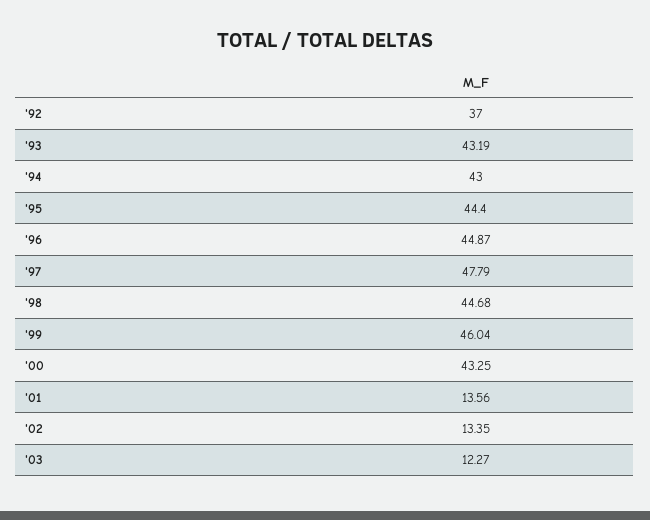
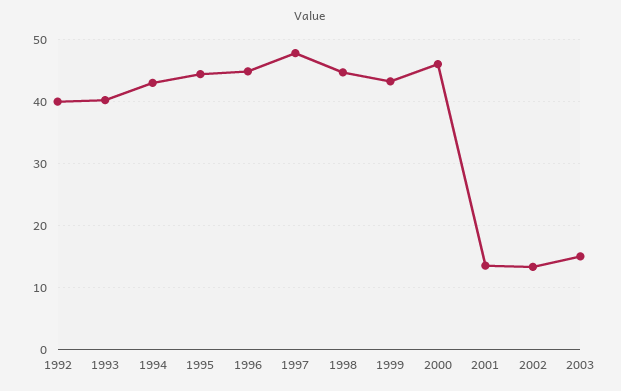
'92: 37 -> 40
'93: 43.19 -> 40
'99: 46.04 -> 43
'00: 43.25 -> 46
'03: 12.27 -> 15

